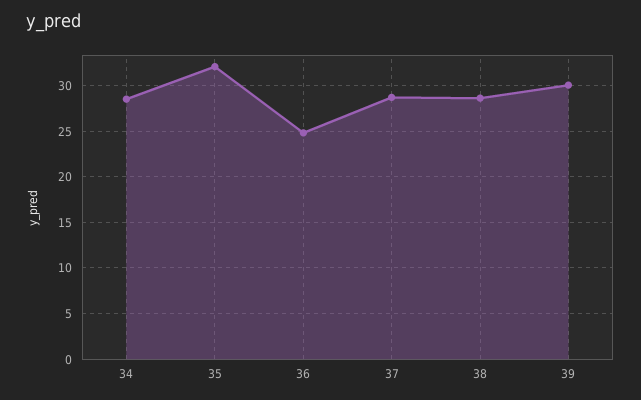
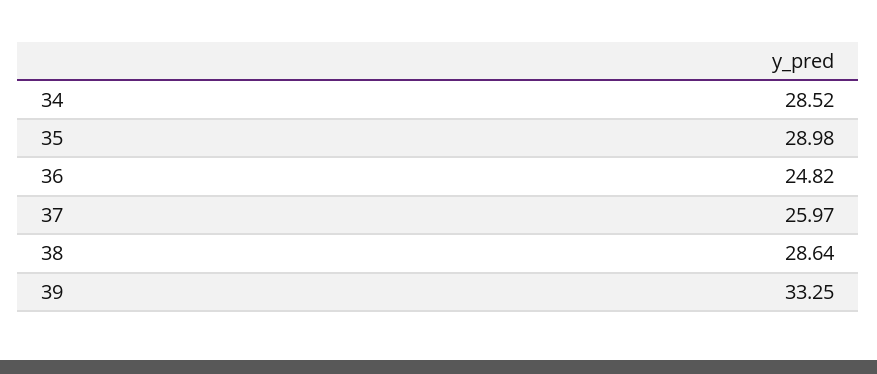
35: 32 -> 28.98
37: 29 -> 25.97
39: 30 -> 33.25

